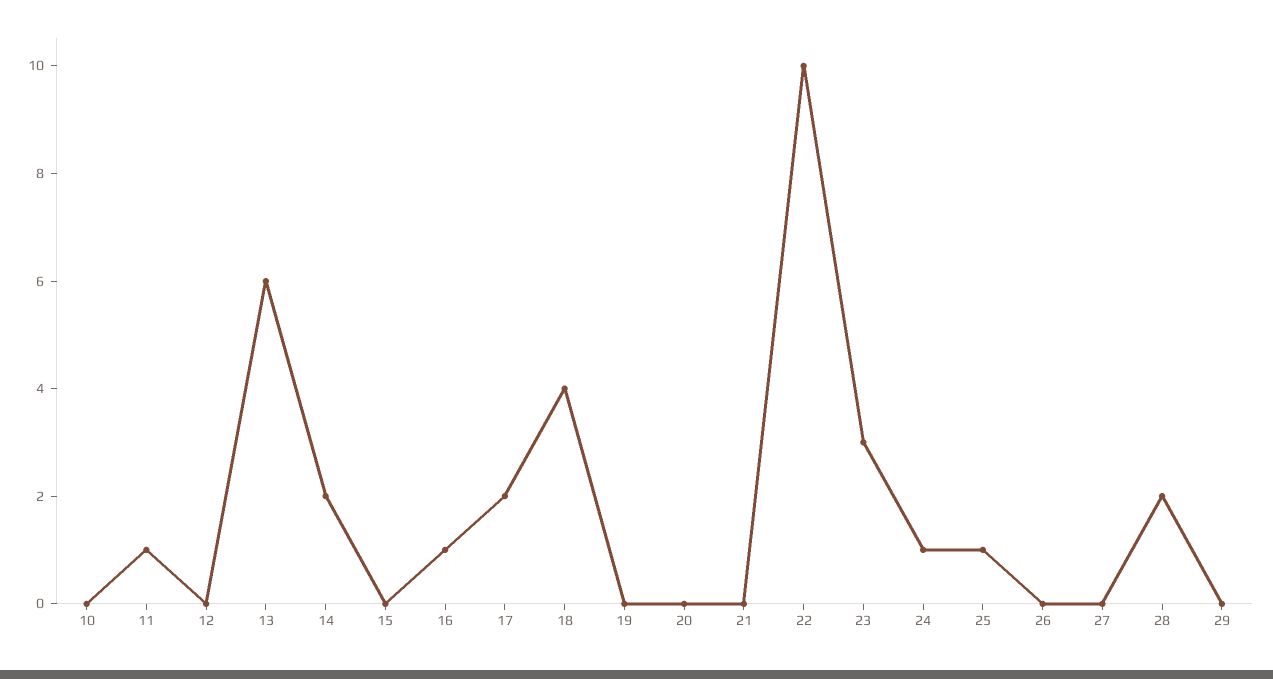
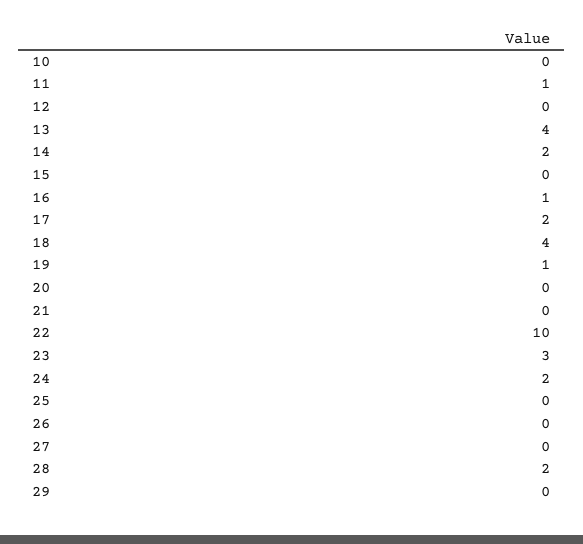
13: 6 -> 4
19: 0 -> 1
24: 1 -> 2
25: 1 -> 0

